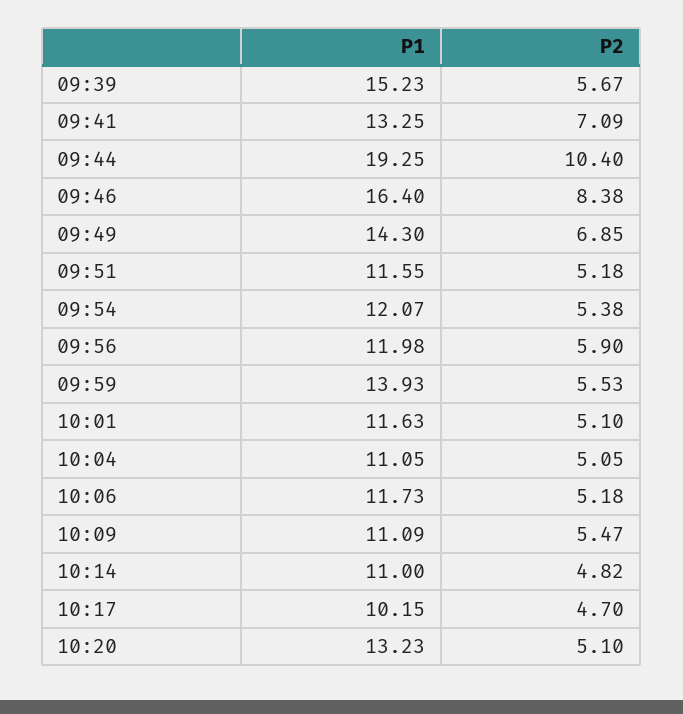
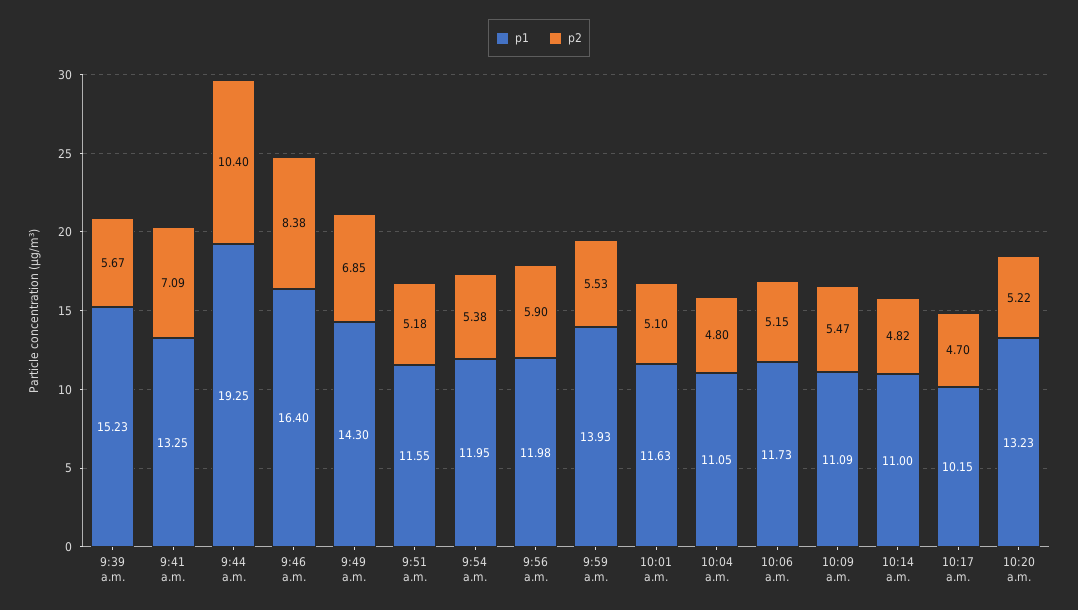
P1, 09:54: 12.07 -> 11.95
P2, 10:04: 5.05 -> 4.8
P2, 10:06: 5.18 -> 5.15
P2, 10:20: 5.1 -> 5.22

